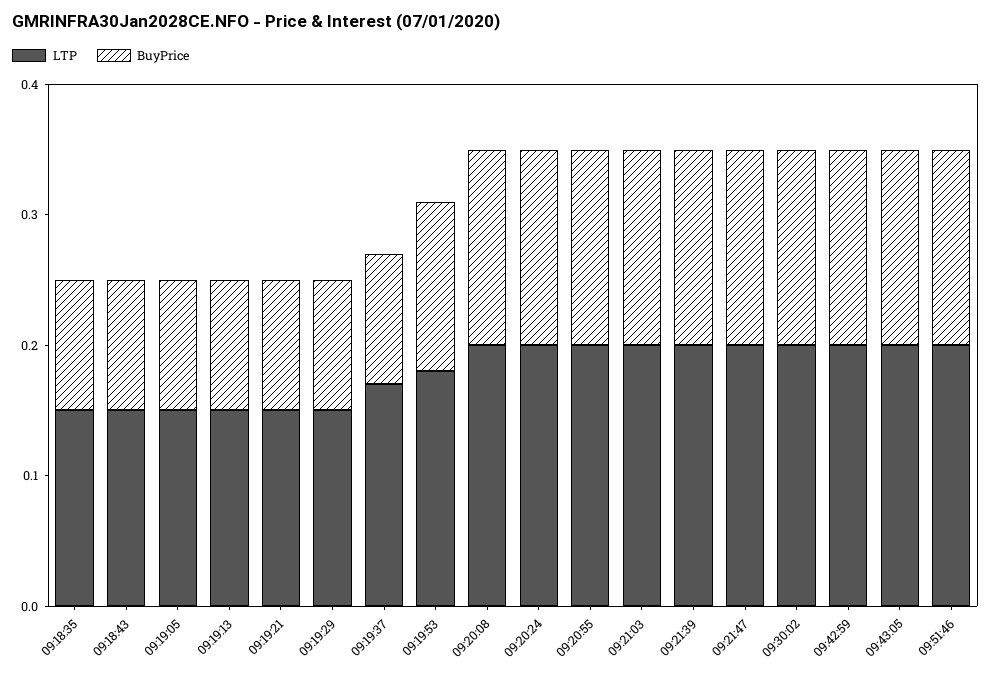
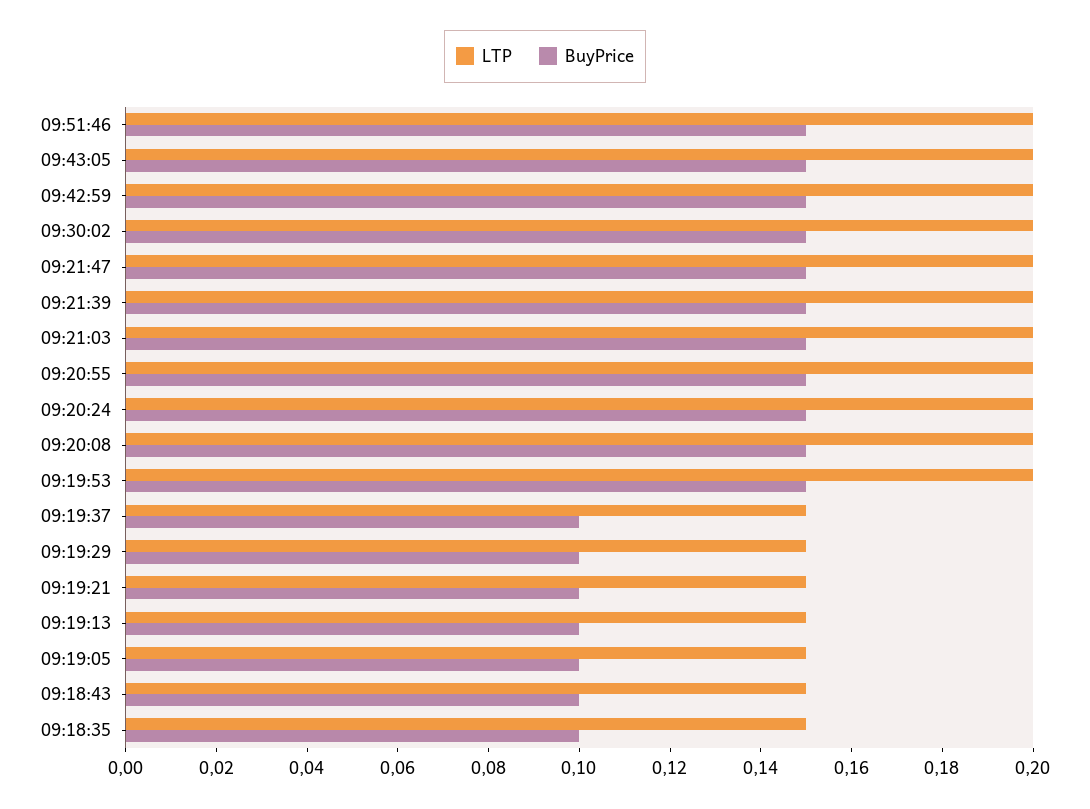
LTP, 09:19:37: 0.17 -> 0.15
LTP, 09:19:53: 0.18 -> 0.2
BuyPrice, 09:19:53: 0.13 -> 0.15

